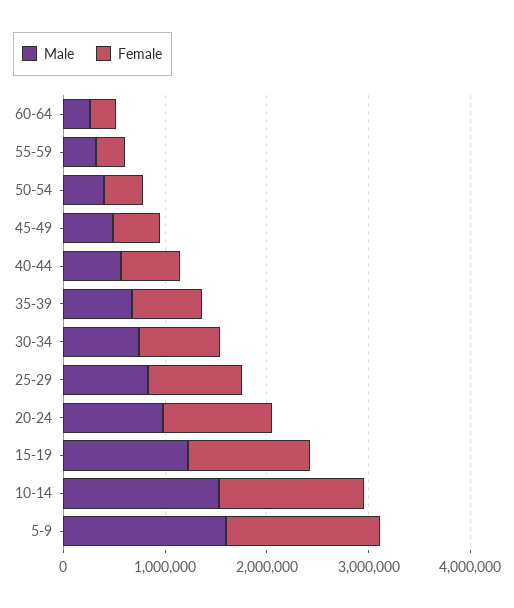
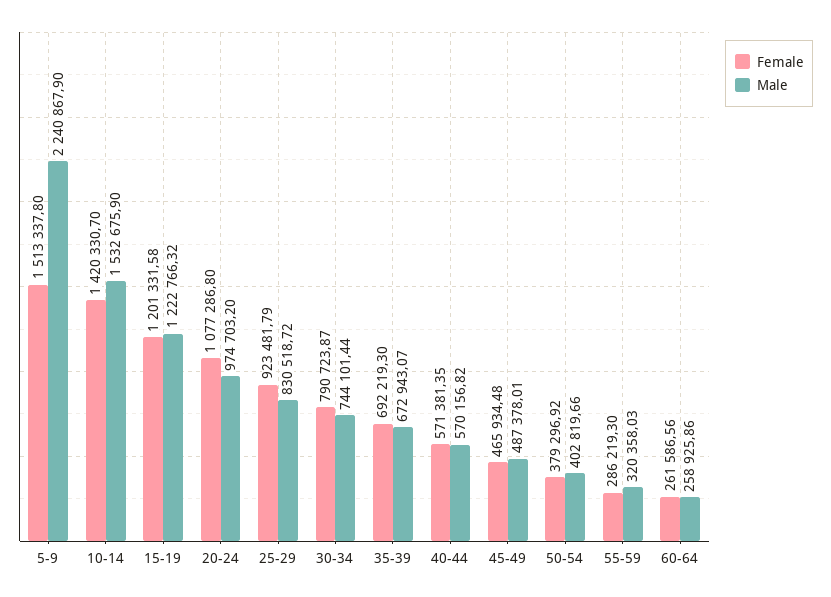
Male, 5-9: 1600000 -> 2240867.9

